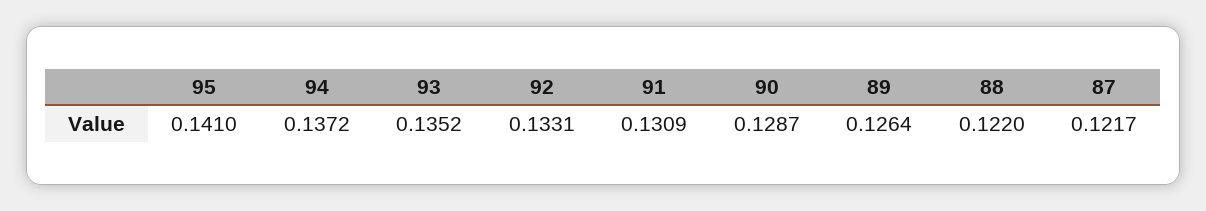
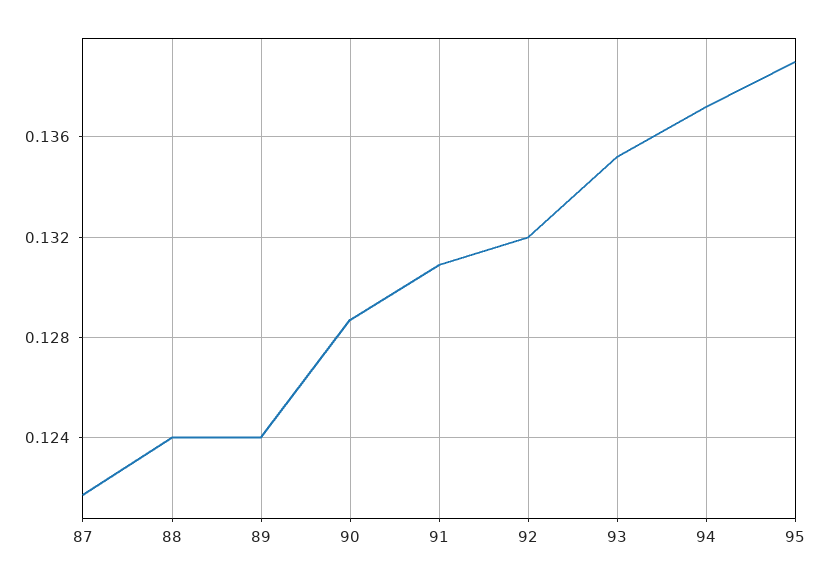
95: 0.141 -> 0.139
92: 0.1331 -> 0.132
89: 0.1264 -> 0.124
88: 0.122 -> 0.124

